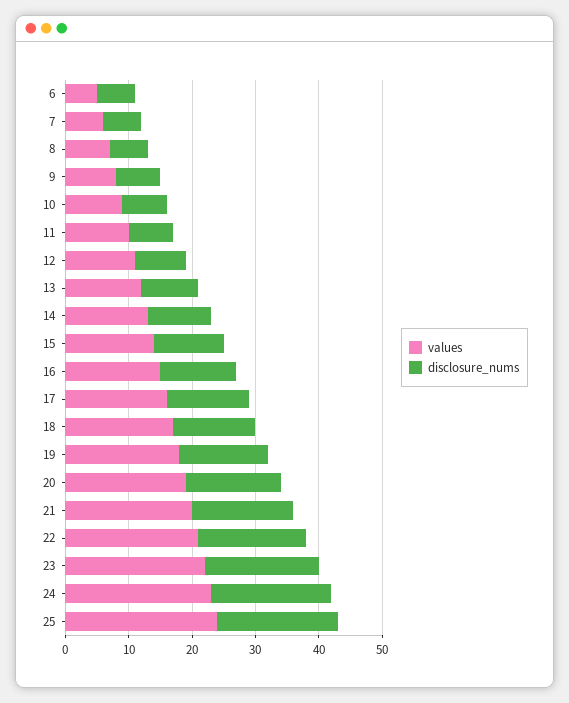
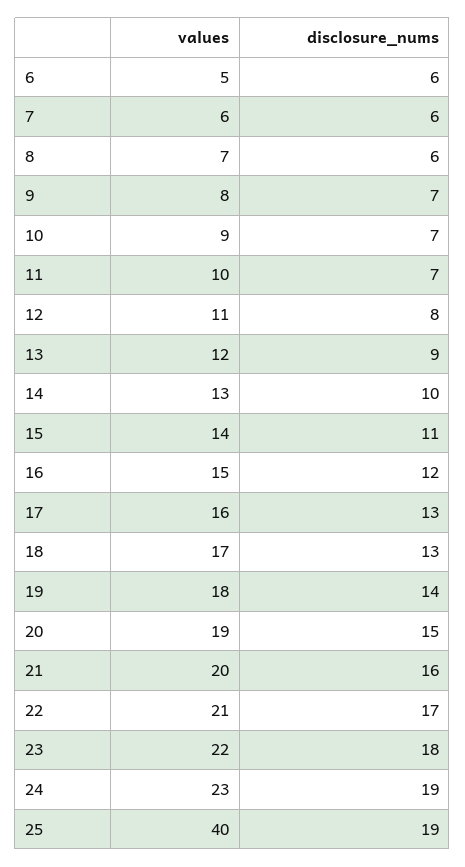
values, 25: 25 -> 40

